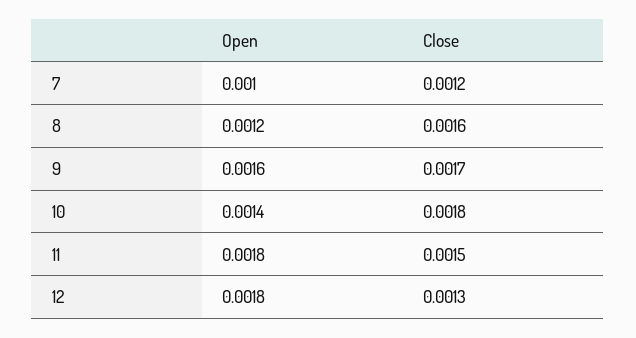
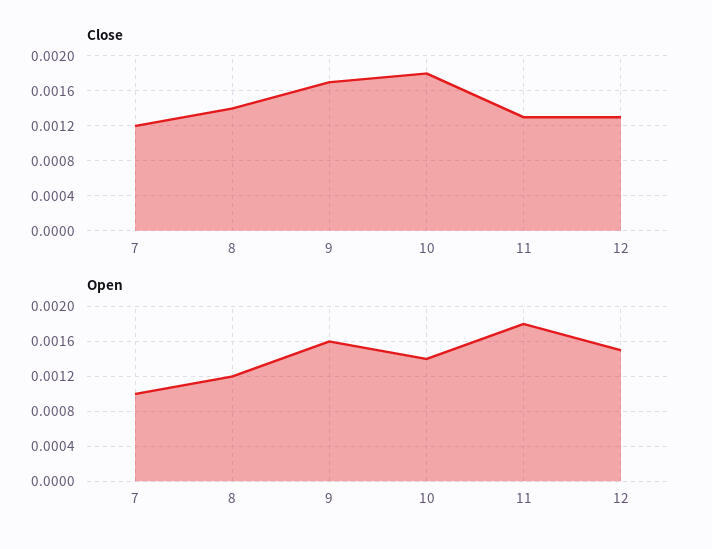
Close, 8: 0.0016 -> 0.0014
Close, 11: 0.0015 -> 0.0013
Open, 12: 0.0018 -> 0.0015

